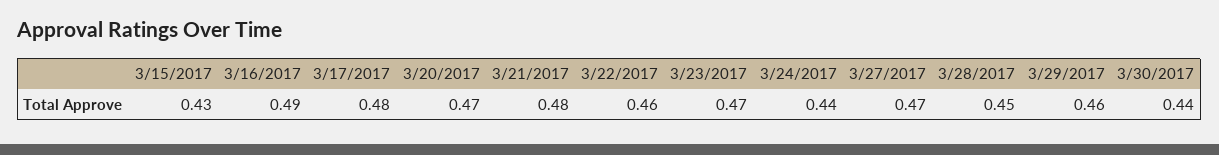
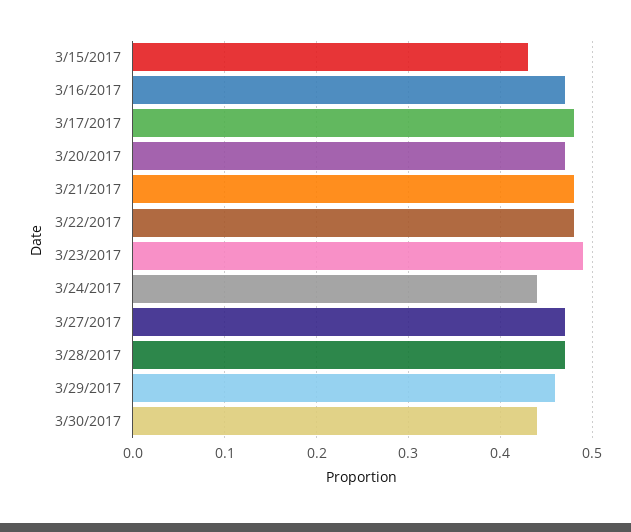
3/16/2017: 0.49 -> 0.47
3/22/2017: 0.46 -> 0.48
3/23/2017: 0.47 -> 0.49
3/28/2017: 0.45 -> 0.47

